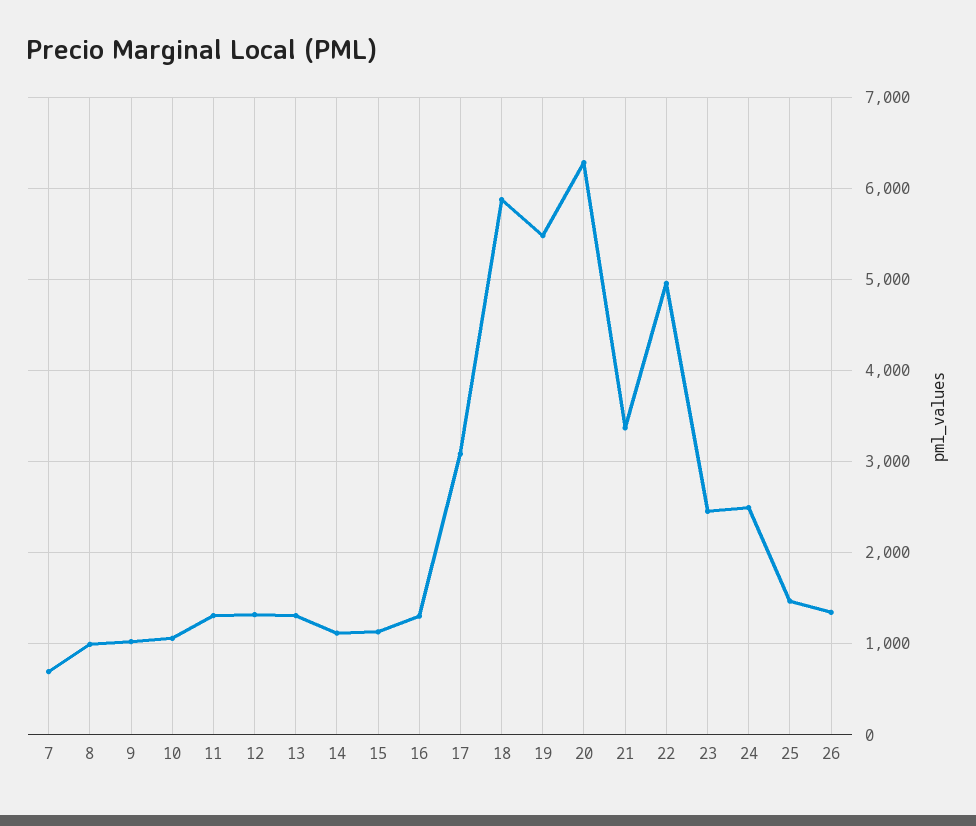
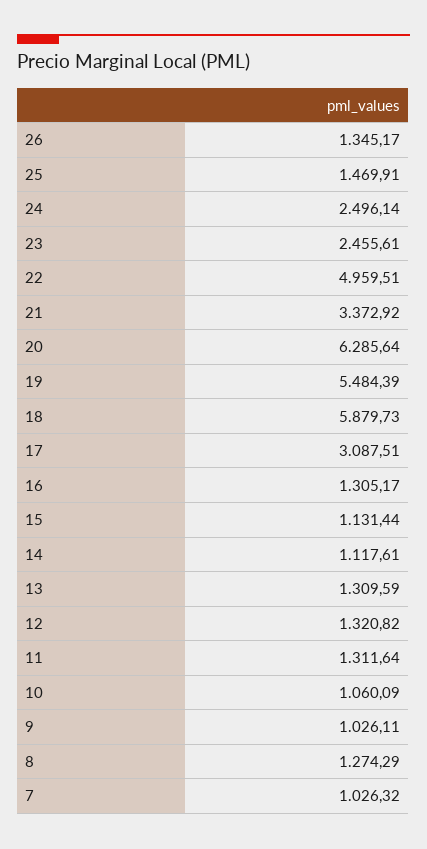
7: 700 -> 1026.32
8: 1000 -> 1274.29

